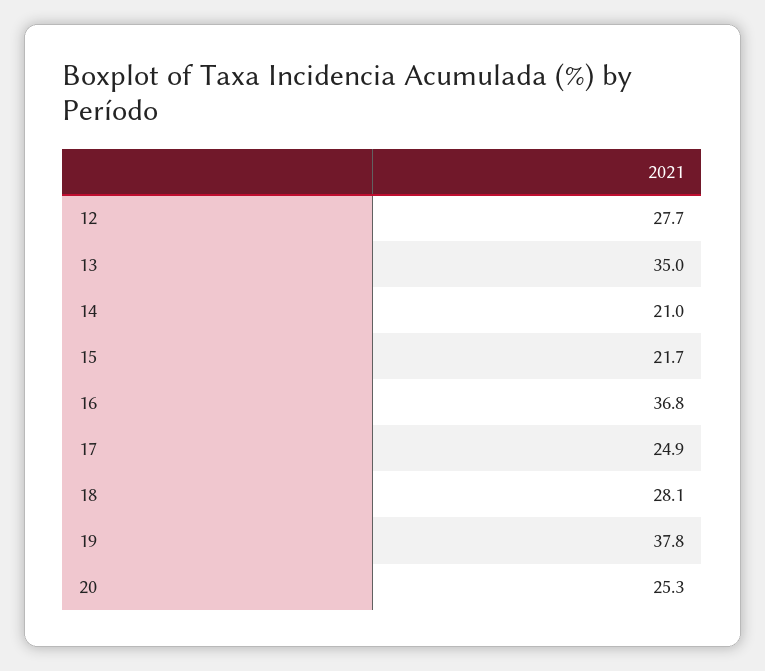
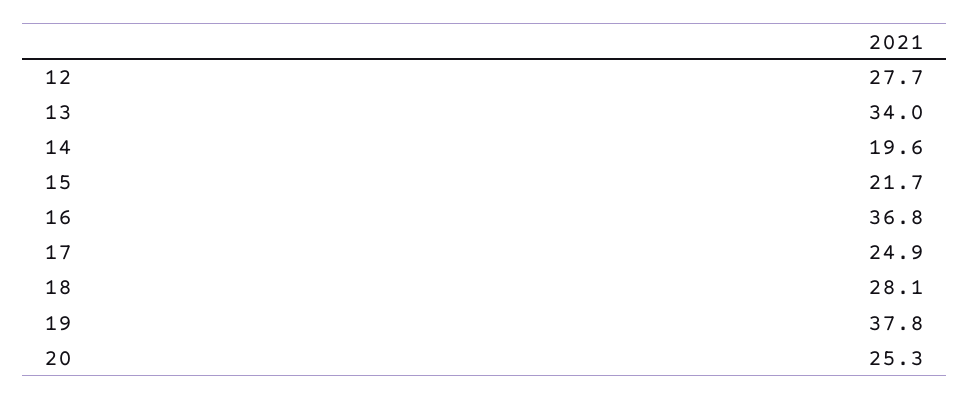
13: 35 -> 34
14: 21 -> 19.6

